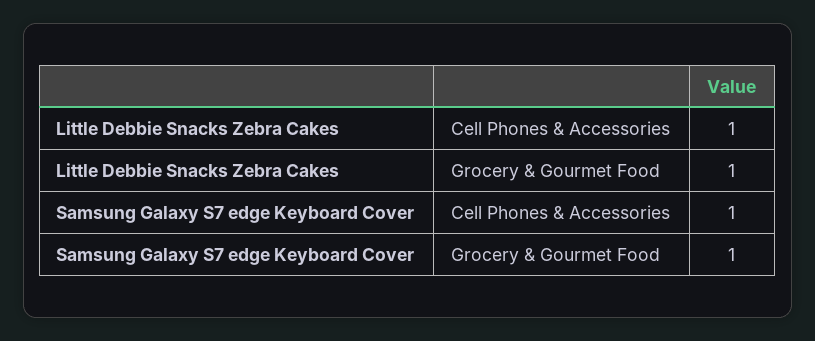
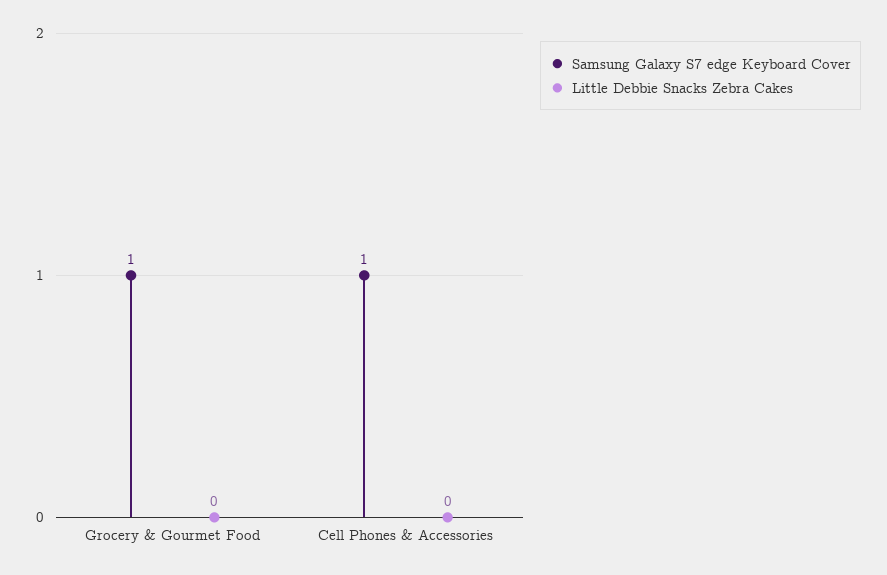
Little Debbie Snacks Zebra Cakes, Cell Phones & Accessories: 1 -> 0
Little Debbie Snacks Zebra Cakes, Grocery & Gourmet Food: 1 -> 0

